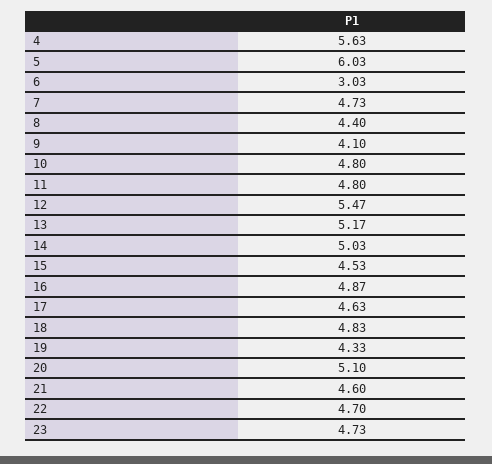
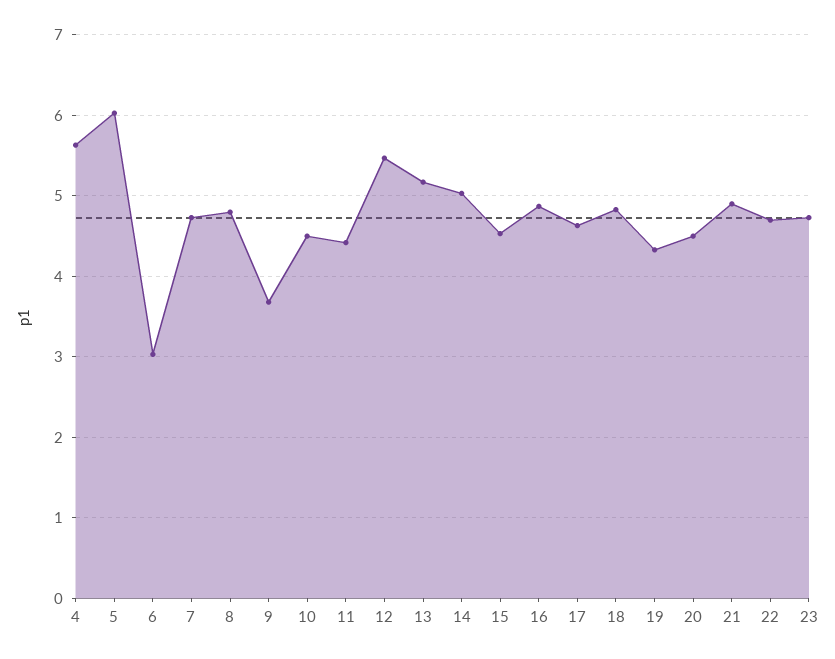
8: 4.4 -> 4.8
9: 4.1 -> 3.7
10: 4.8 -> 4.5
11: 4.8 -> 4.4
20: 5.1 -> 4.5
21: 4.6 -> 4.9

